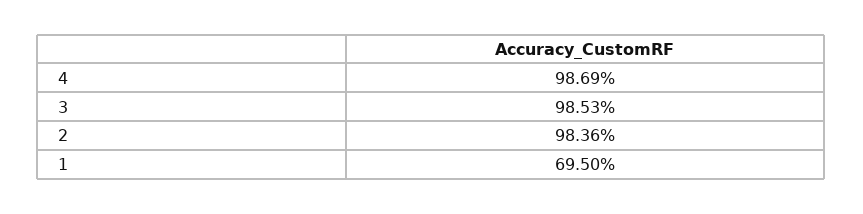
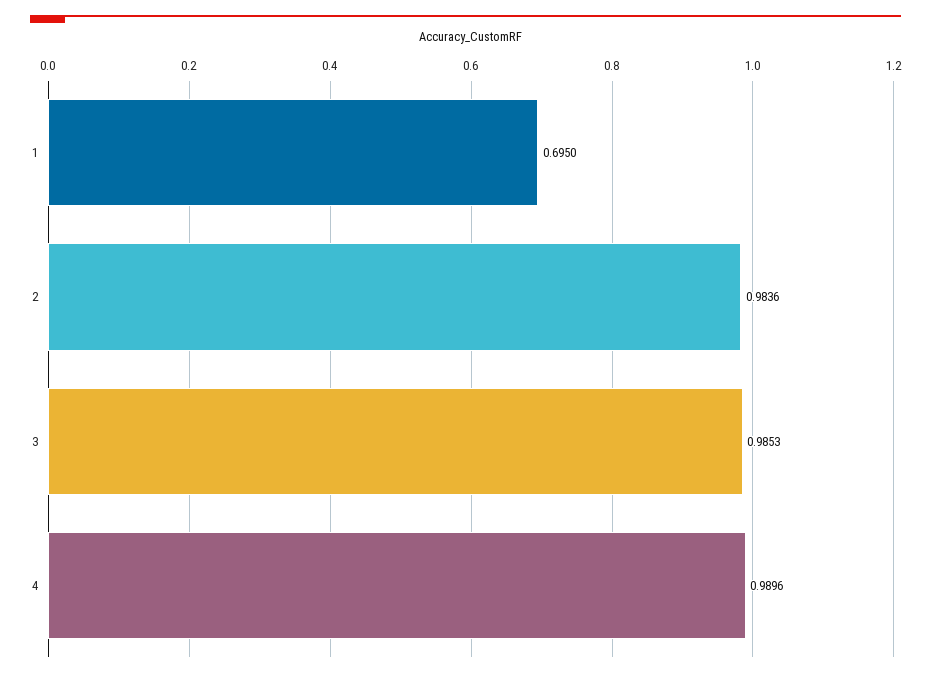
4: 0.9869 -> 0.9896

